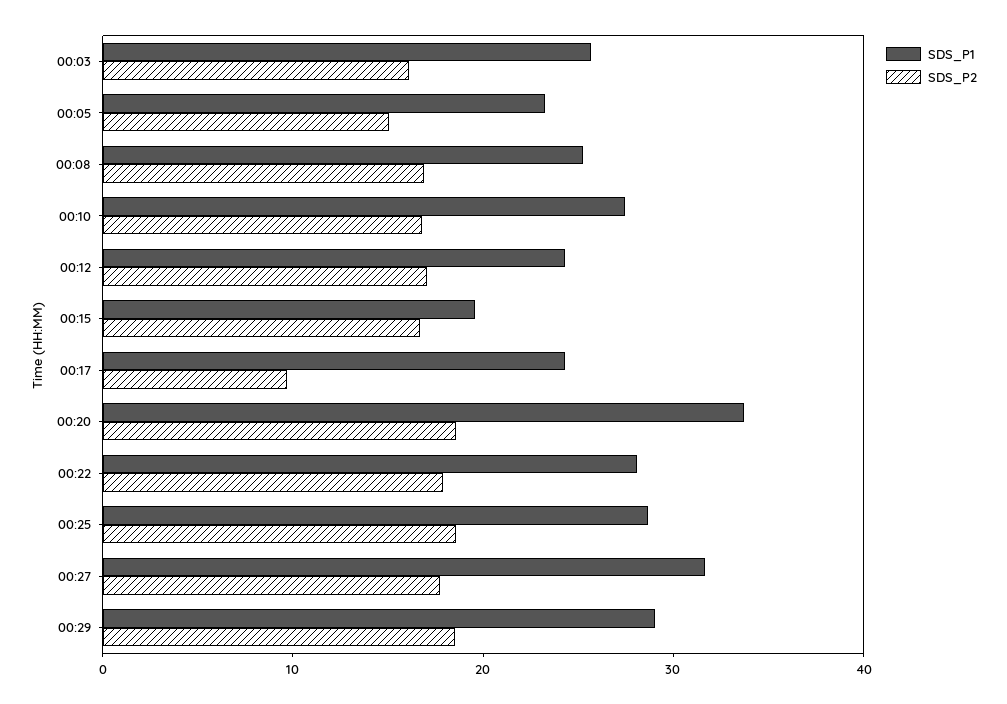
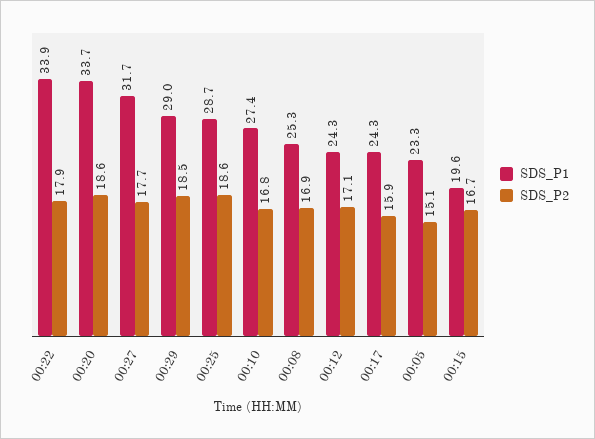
SDS_P1, 00:03: 26 -> none
SDS_P2, 00:03: 16 -> none
SDS_P2, 00:17: 10 -> 15.9
SDS_P1, 00:22: 28 -> 33.9

